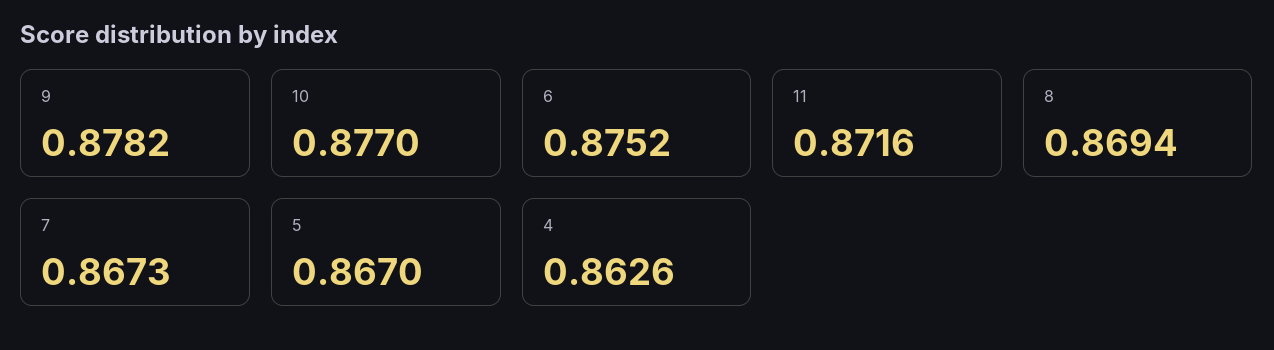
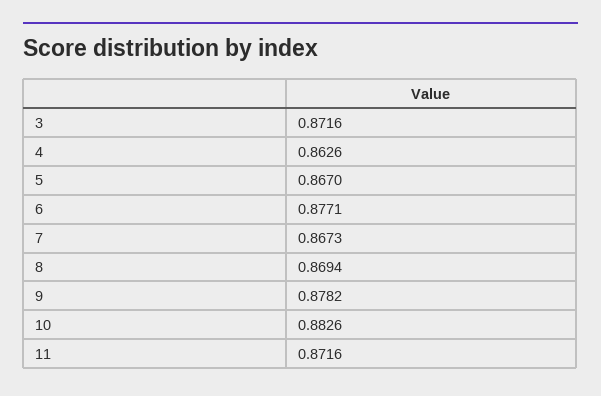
10: 0.877 -> 0.8826
6: 0.8752 -> 0.8771
3: none -> 0.8716

